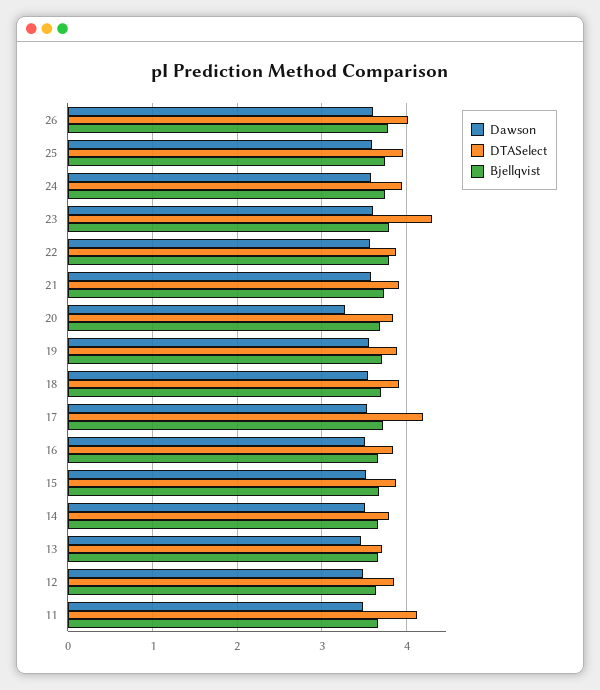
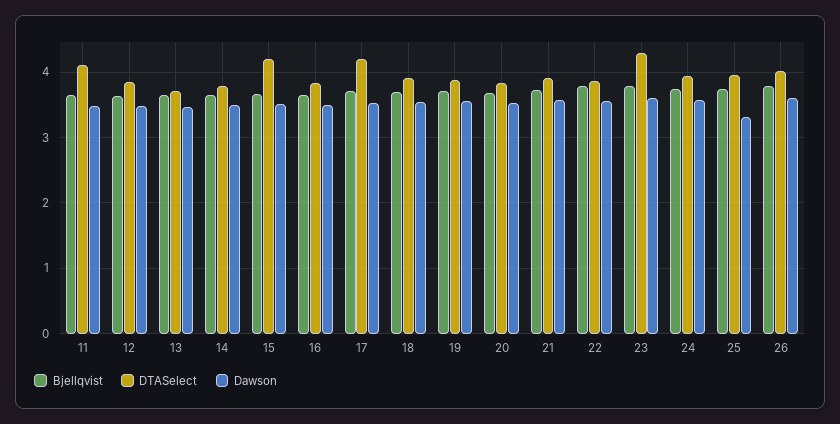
Dawson, 25: 3.6 -> 3.3
Dawson, 20: 3.3 -> 3.5
DTASelect, 15: 3.9 -> 4.2

